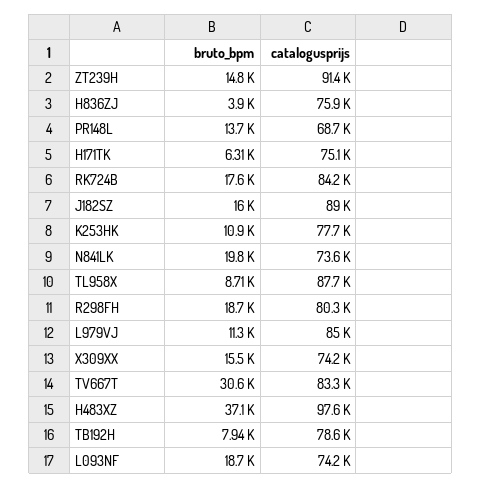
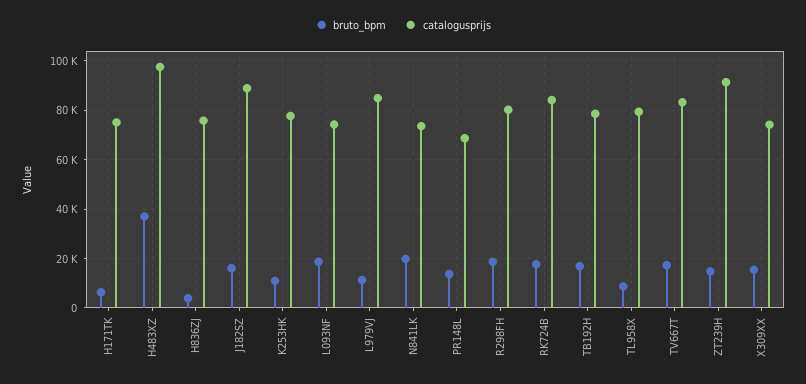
catalogusprijs, TL958X: 87700 -> 80000
bruto_bpm, TV667T: 30600 -> 17500
bruto_bpm, TB192H: 7940 -> 17500

